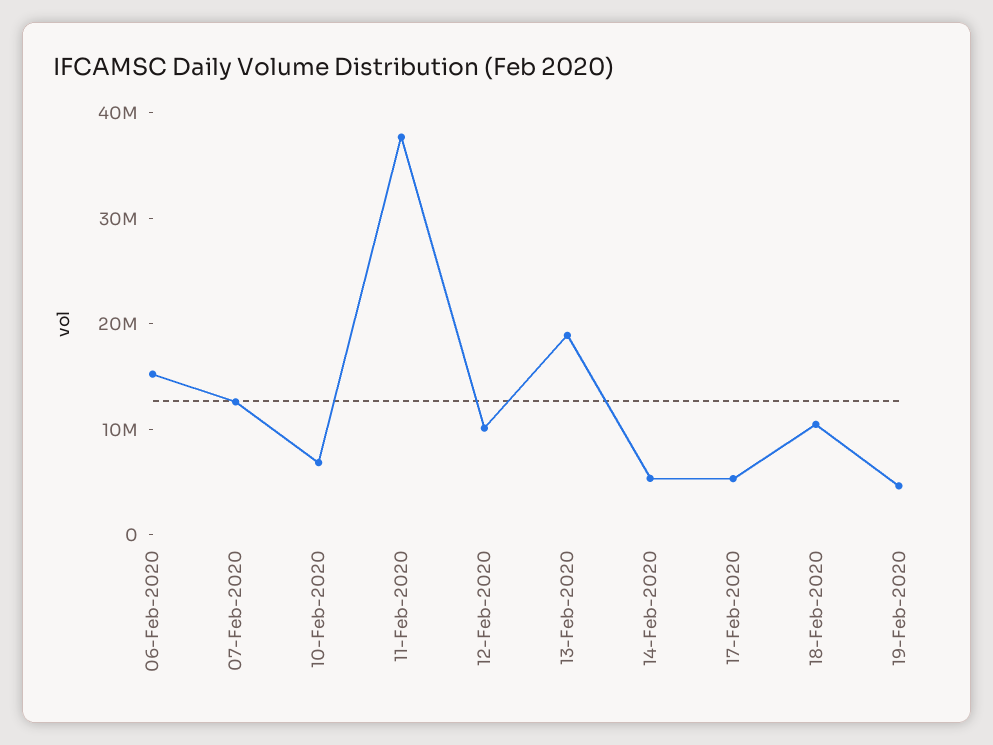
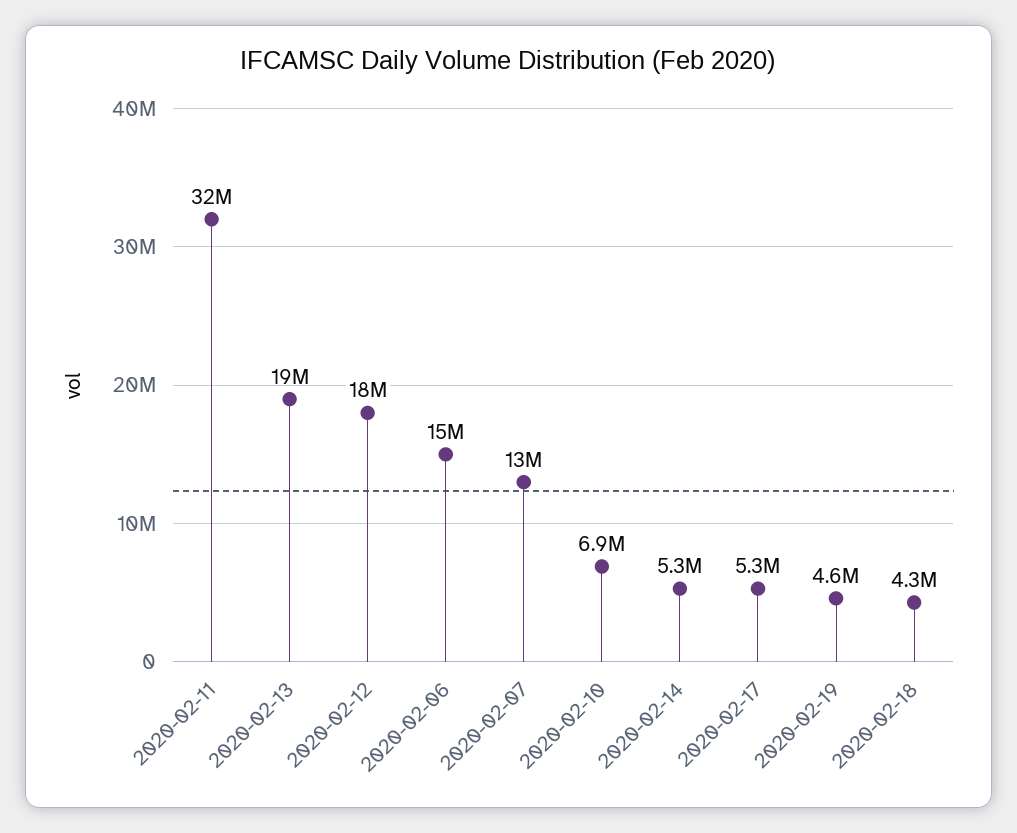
11-Feb-2020: 38000000 -> 32000000
12-Feb-2020: 10000000 -> 18000000
18-Feb-2020: 10000000 -> 4300000

